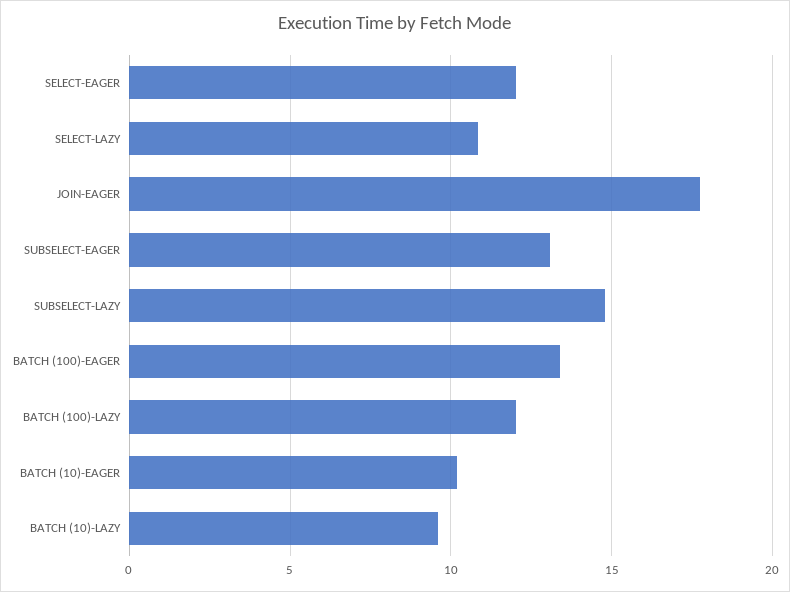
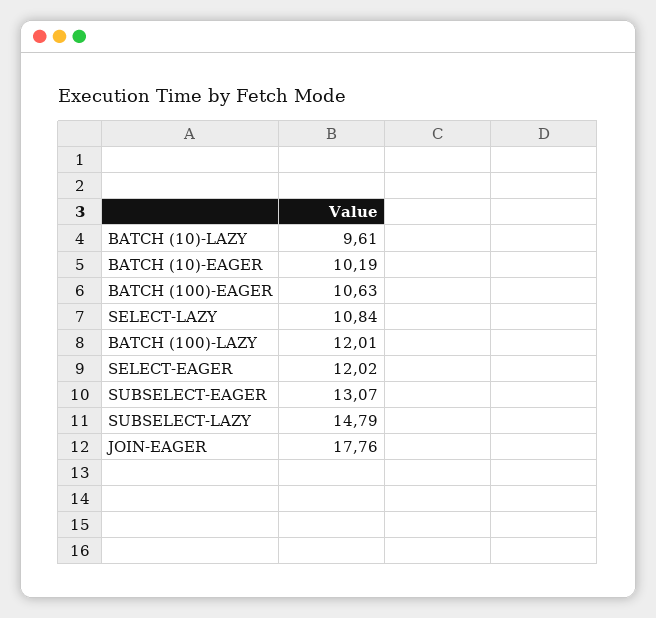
BATCH (100)-EAGER: 13.5 -> 10.63

